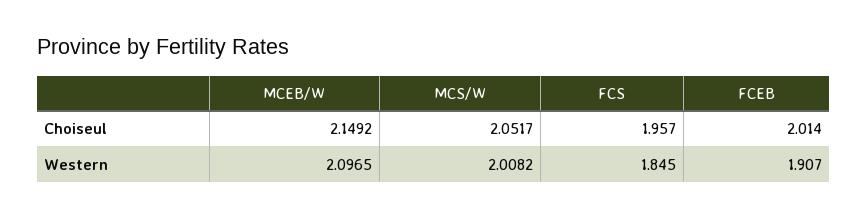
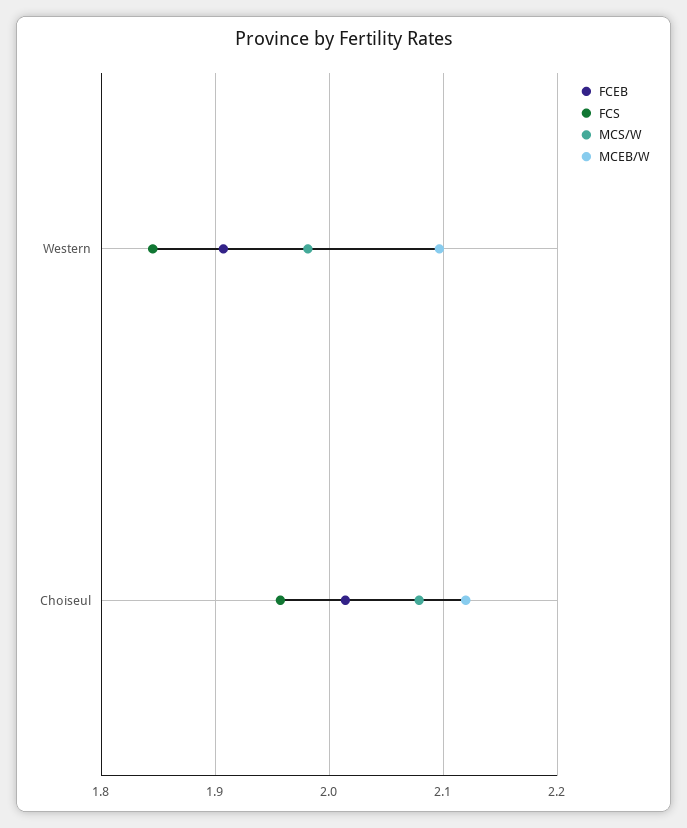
MCEB/W, Choiseul: 2.1492 -> 2.12
MCS/W, Choiseul: 2.0517 -> 2.08
MCS/W, Western: 2.0082 -> 1.98

